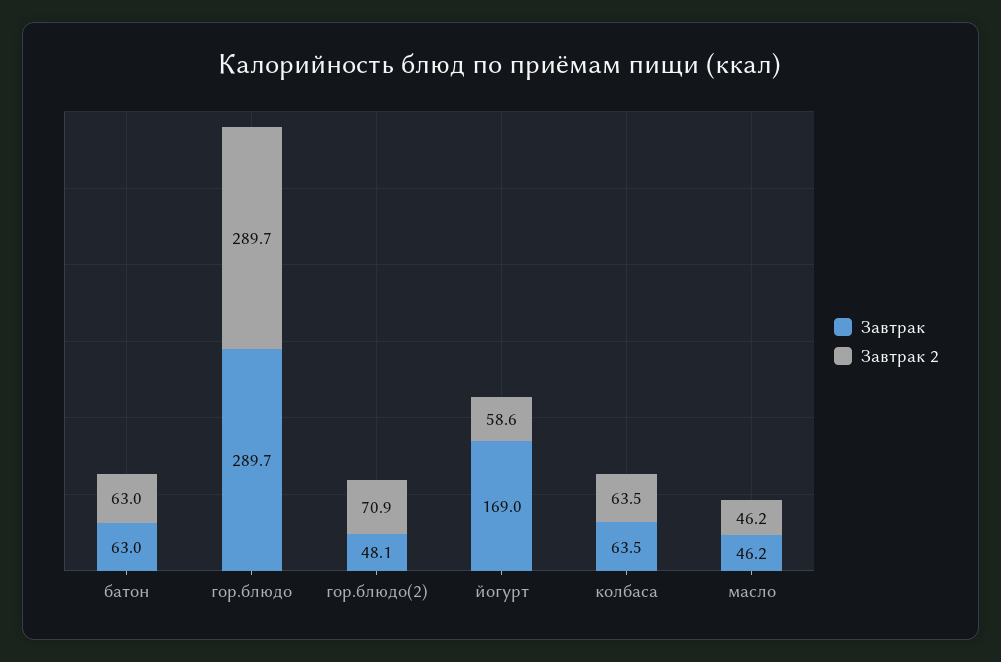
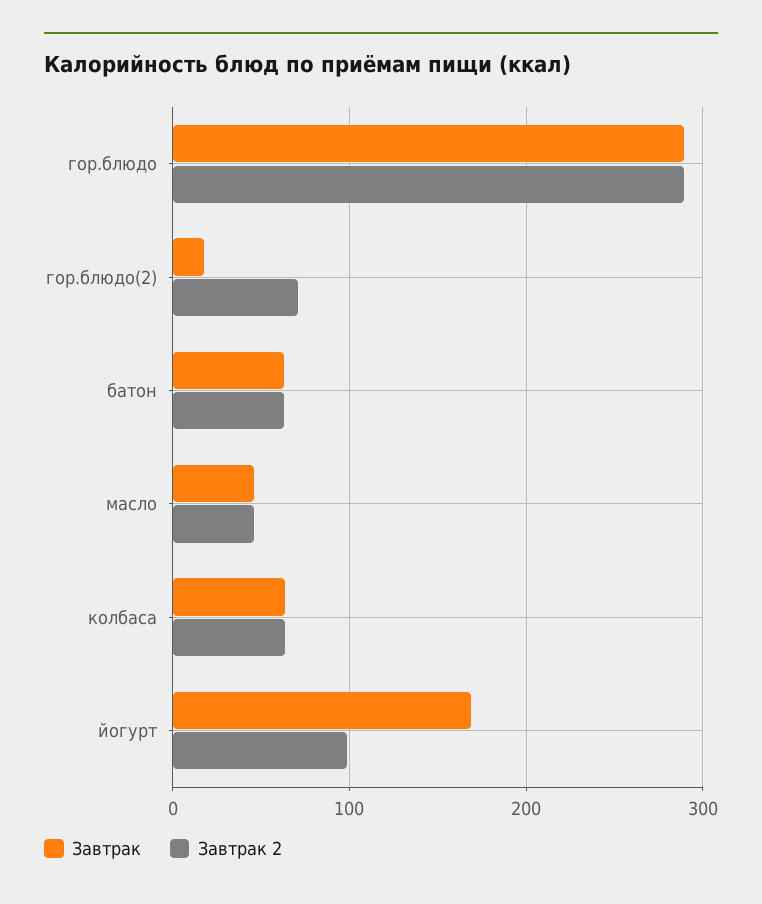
Завтрак, гор.блюдо(2): 48.1 -> 20
Завтрак 2, йогурт: 58.6 -> 100

